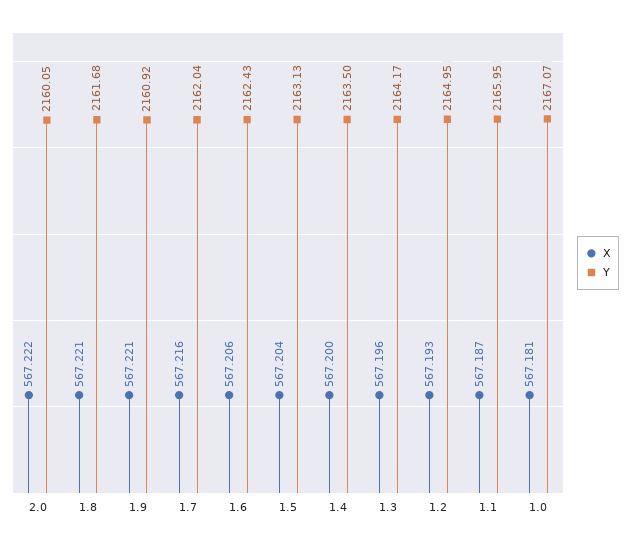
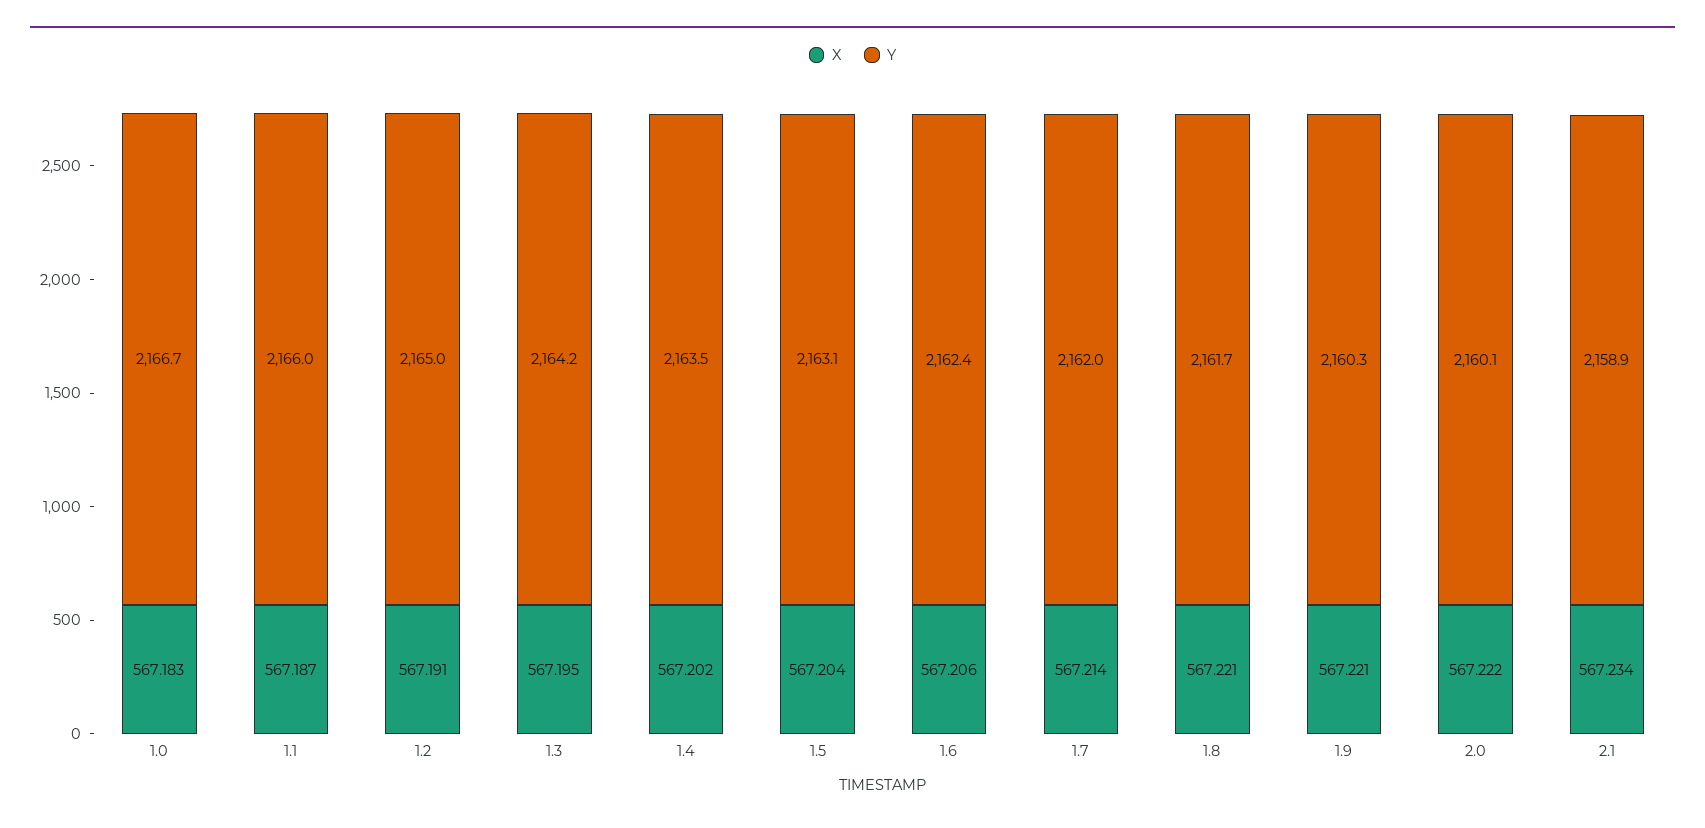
Y, 1.9: 2160.92 -> 2160.3
X, 1.7: 567.216 -> 567.214
X, 1.4: 567.2 -> 567.202
X, 1.3: 567.196 -> 567.195
X, 1.2: 567.193 -> 567.191
X, 1.0: 567.181 -> 567.183
Y, 1.0: 2167.07 -> 2166.7
X, 2.1: none -> 567.234
Y, 2.1: none -> 2158.9

